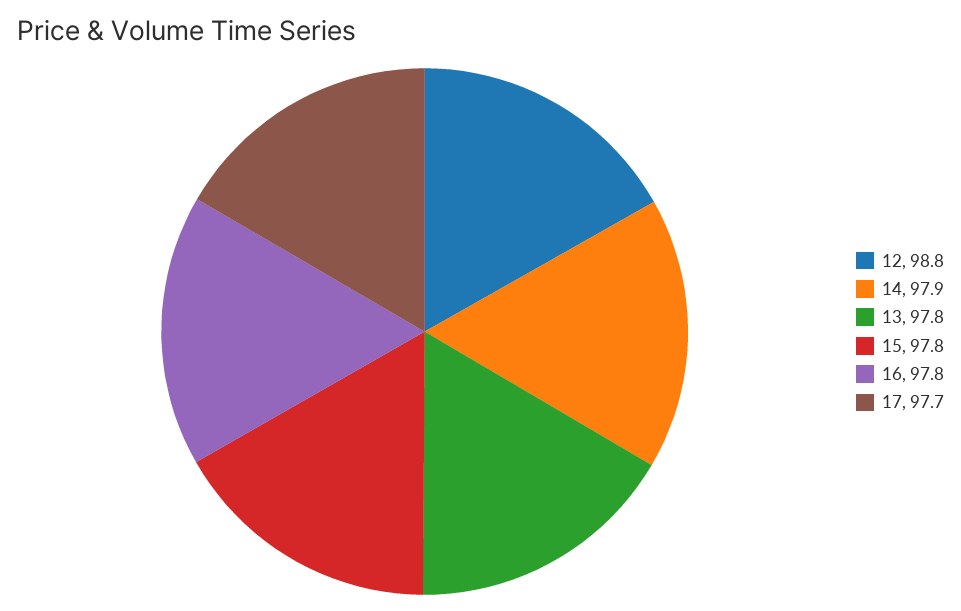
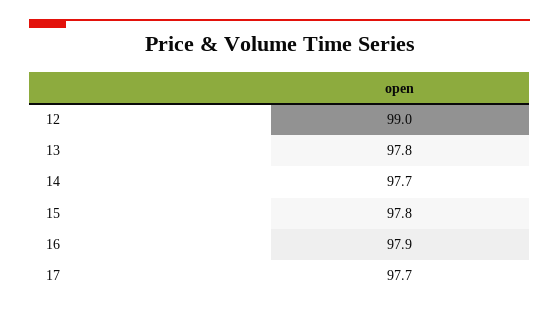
12: 98.8 -> 99
14: 97.9 -> 97.7
16: 97.8 -> 97.9

